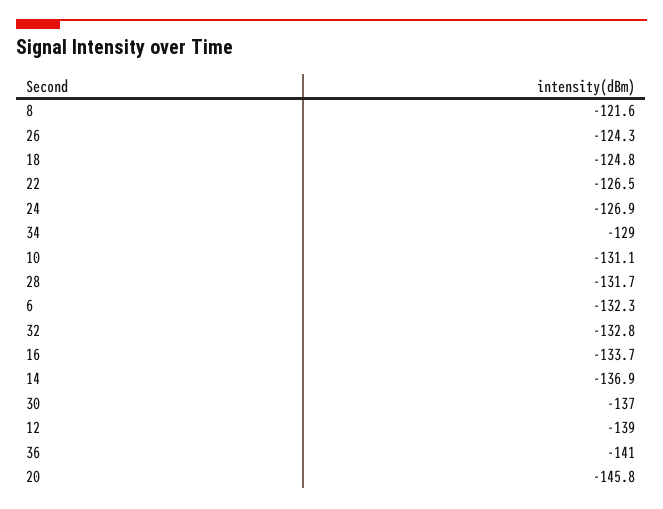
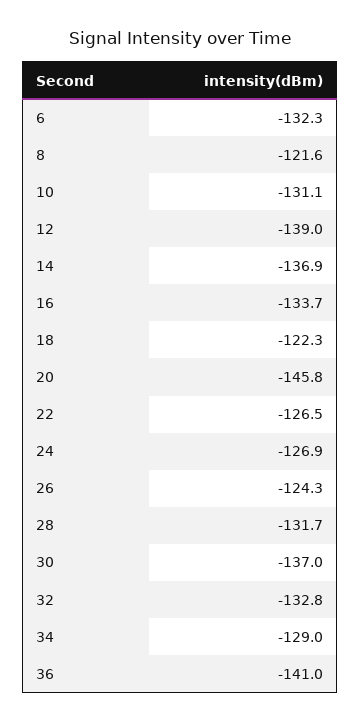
18: -124.8 -> -122.3

